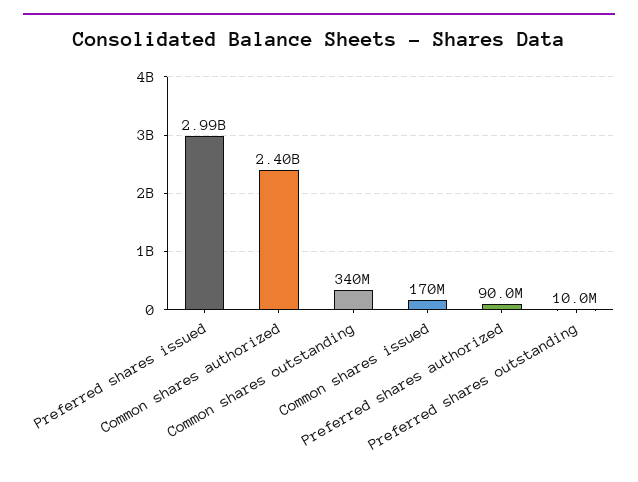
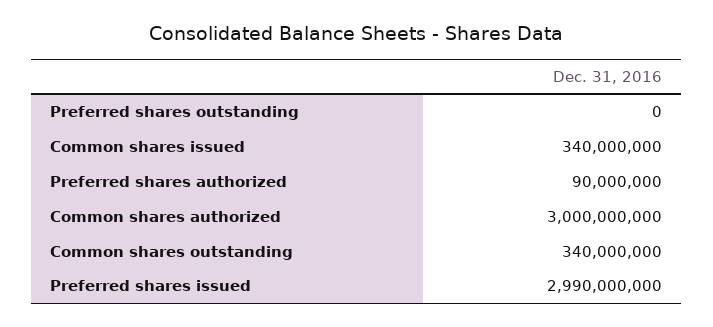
Common shares authorized: 2400000000 -> 3000000000
Common shares issued: 170000000 -> 340000000
Preferred shares outstanding: 10000000 -> 0

